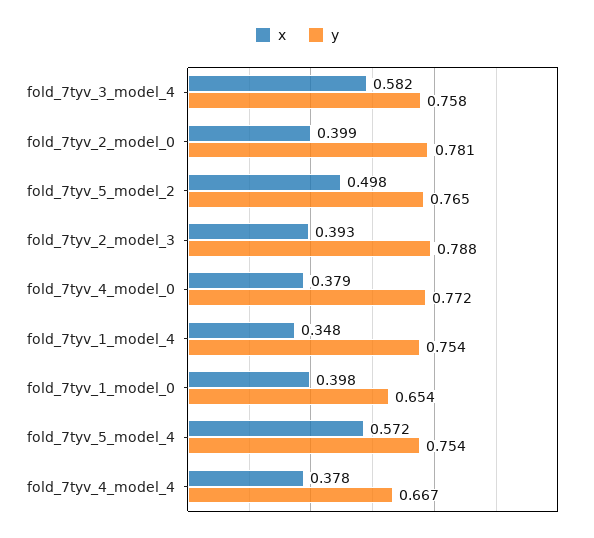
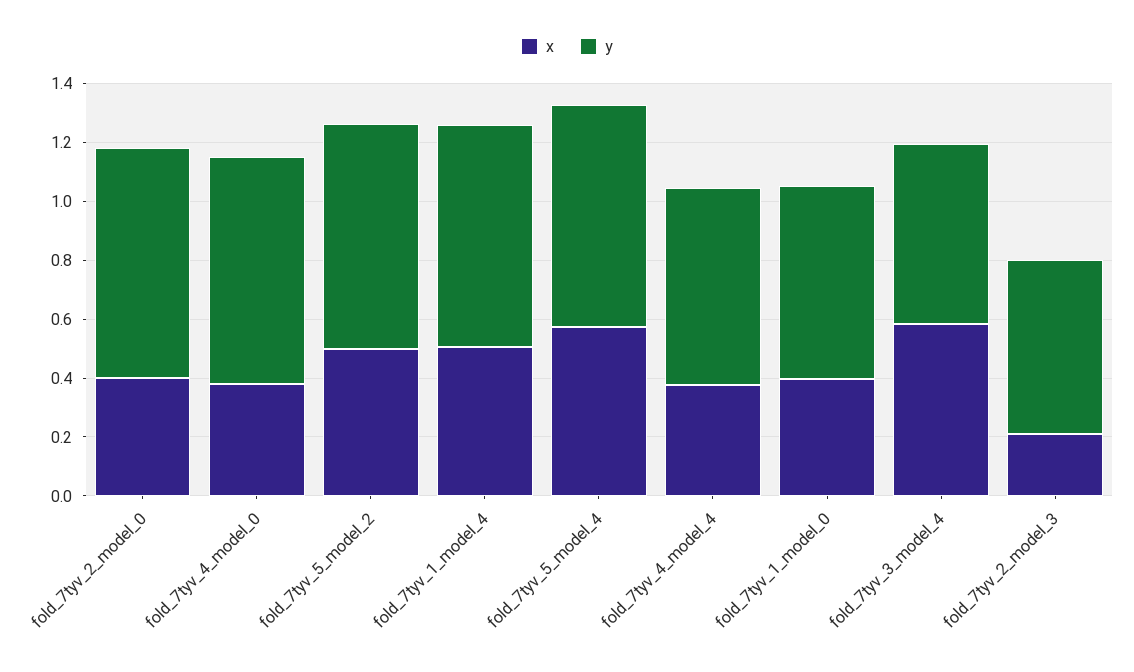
y, fold_7tyv_3_model_4: 0.758 -> 0.6
x, fold_7tyv_2_model_3: 0.393 -> 0.2
y, fold_7tyv_2_model_3: 0.788 -> 0.6
x, fold_7tyv_1_model_4: 0.348 -> 0.5

